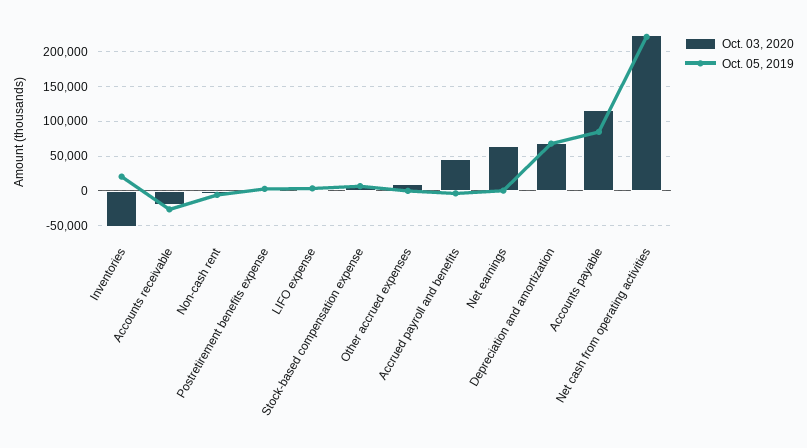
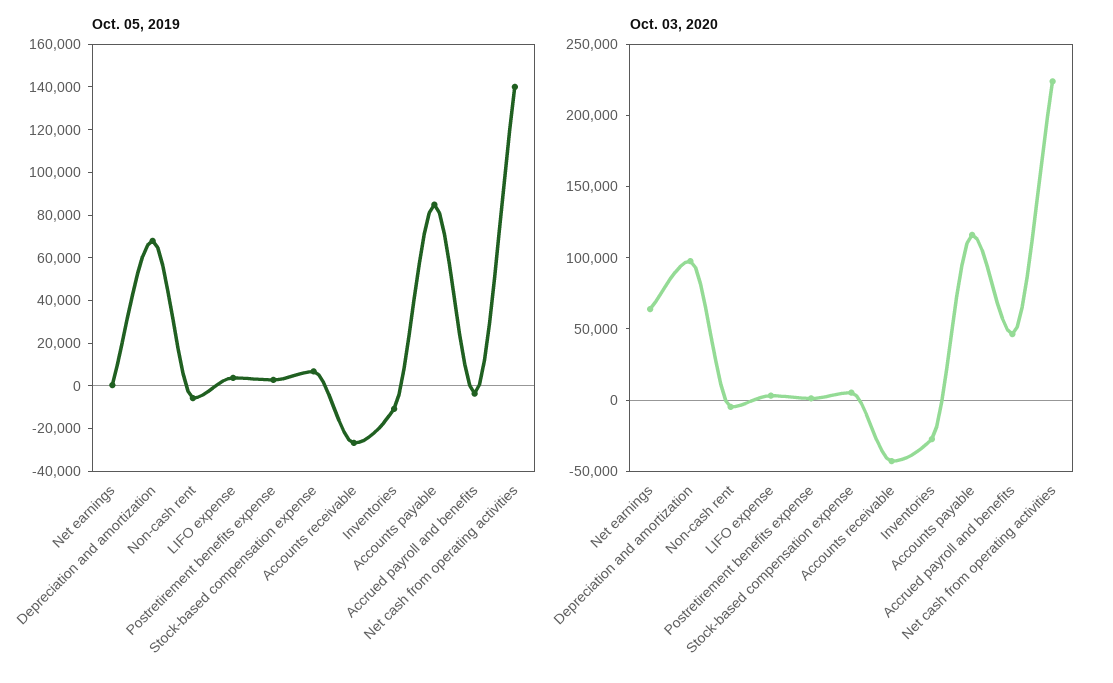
Oct. 03, 2020, Inventories: -50000 -> -30000
Oct. 05, 2019, Inventories: 20000 -> -10000
Oct. 03, 2020, Accounts receivable: -20000 -> -40000
Oct. 03, 2020, Other accrued expenses: 10000 -> none
Oct. 05, 2019, Other accrued expenses: 0 -> none
Oct. 03, 2020, Depreciation and amortization: 70000 -> 100000
Oct. 05, 2019, Net cash from operating activities: 220000 -> 140000

